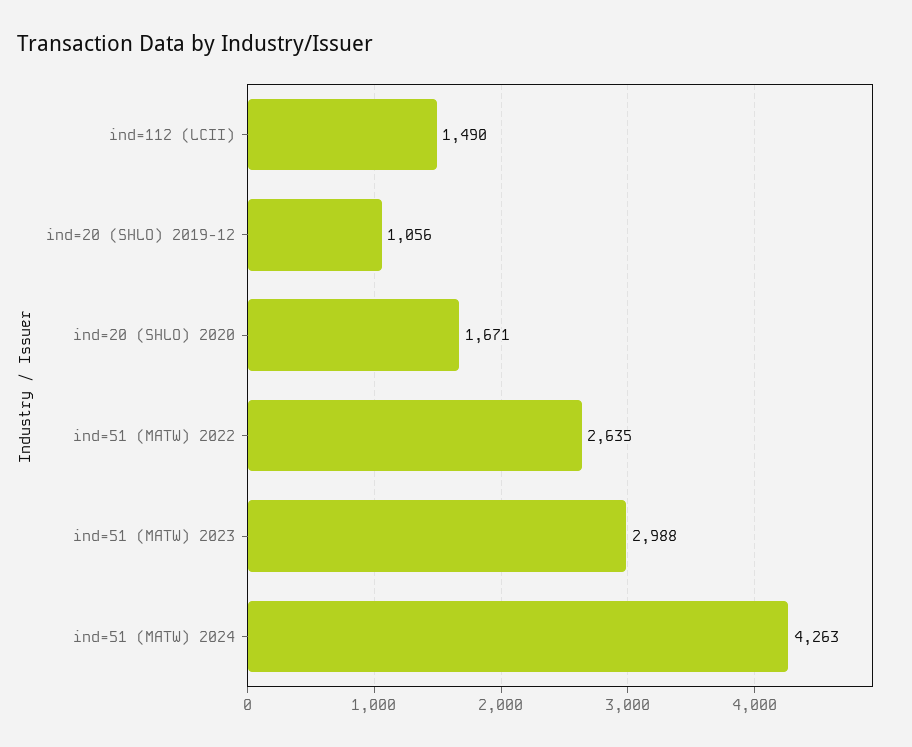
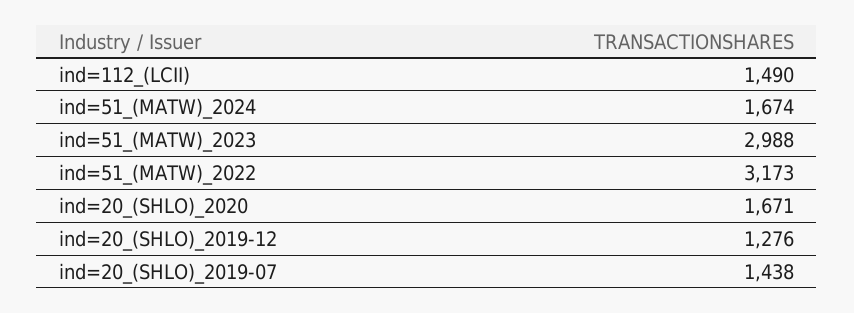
ind=20 (SHLO) 2019-12: 1056 -> 1276
ind=51 (MATW) 2022: 2635 -> 3173
ind=51 (MATW) 2024: 4263 -> 1674
ind=20_(SHLO)_2019-07: none -> 1438

